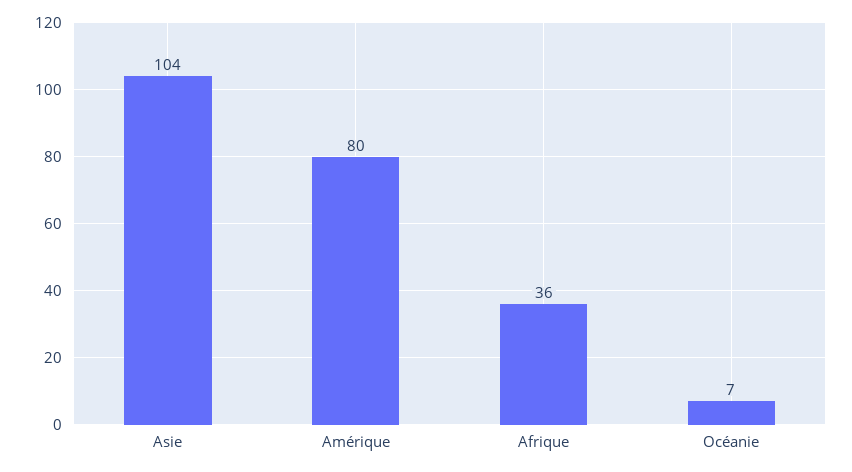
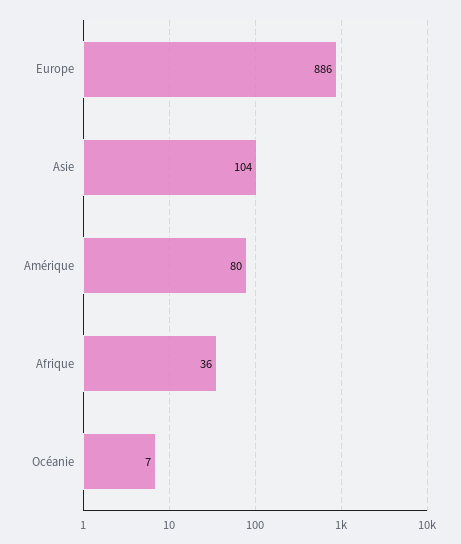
Europe: none -> 886

